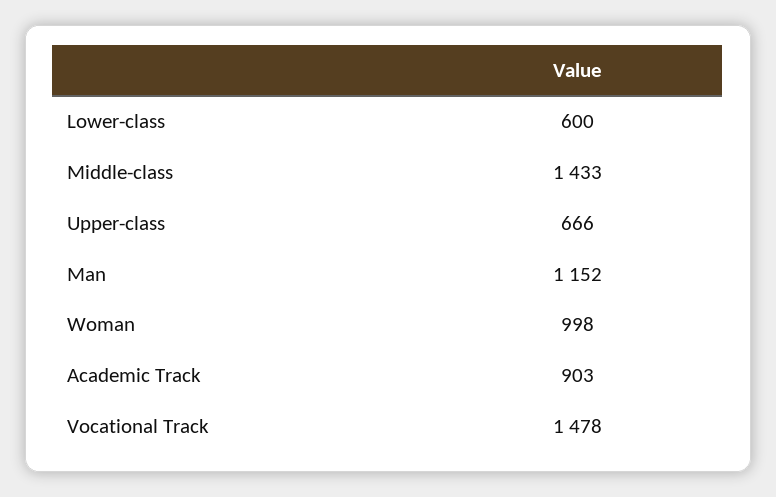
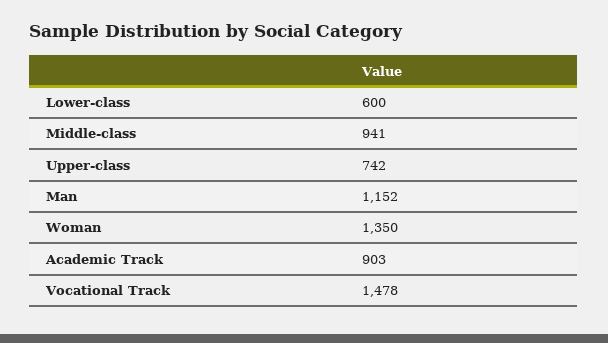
Middle-class: 1433 -> 941
Upper-class: 666 -> 742
Woman: 998 -> 1350

